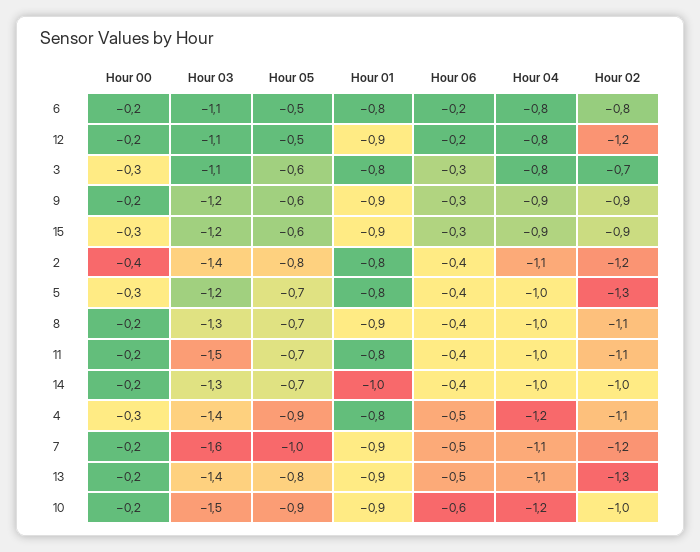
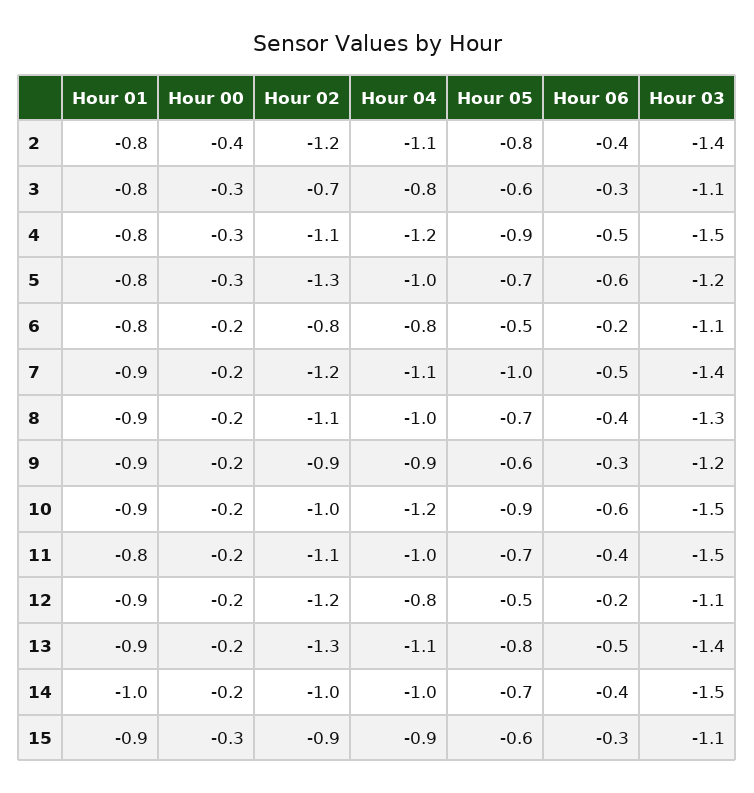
Hour 03, 15: -1.2 -> -1.1
Hour 06, 5: -0.4 -> -0.6
Hour 03, 14: -1.3 -> -1.5
Hour 03, 4: -1.4 -> -1.5
Hour 03, 7: -1.6 -> -1.4

